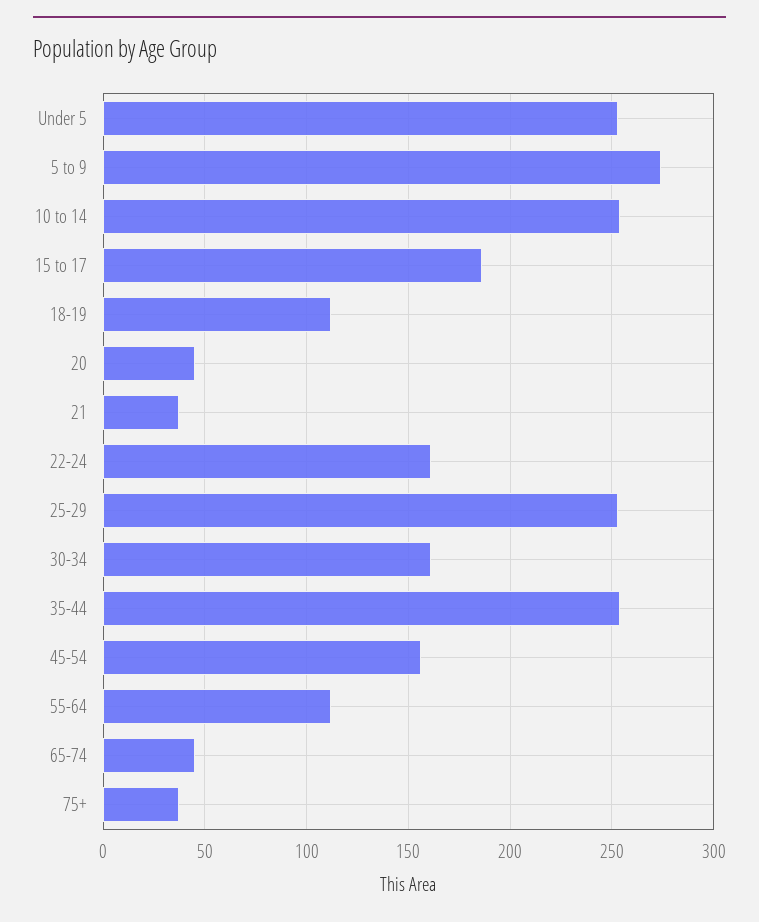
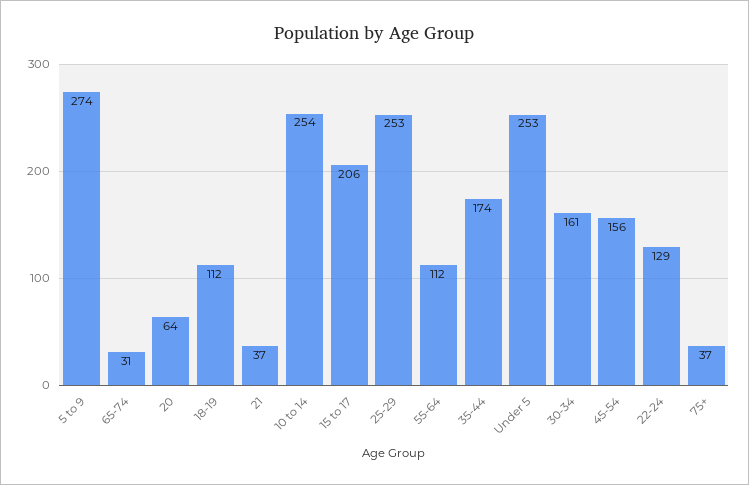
15 to 17: 185 -> 206
20: 45 -> 64
22-24: 160 -> 129
35-44: 255 -> 174
65-74: 45 -> 31

